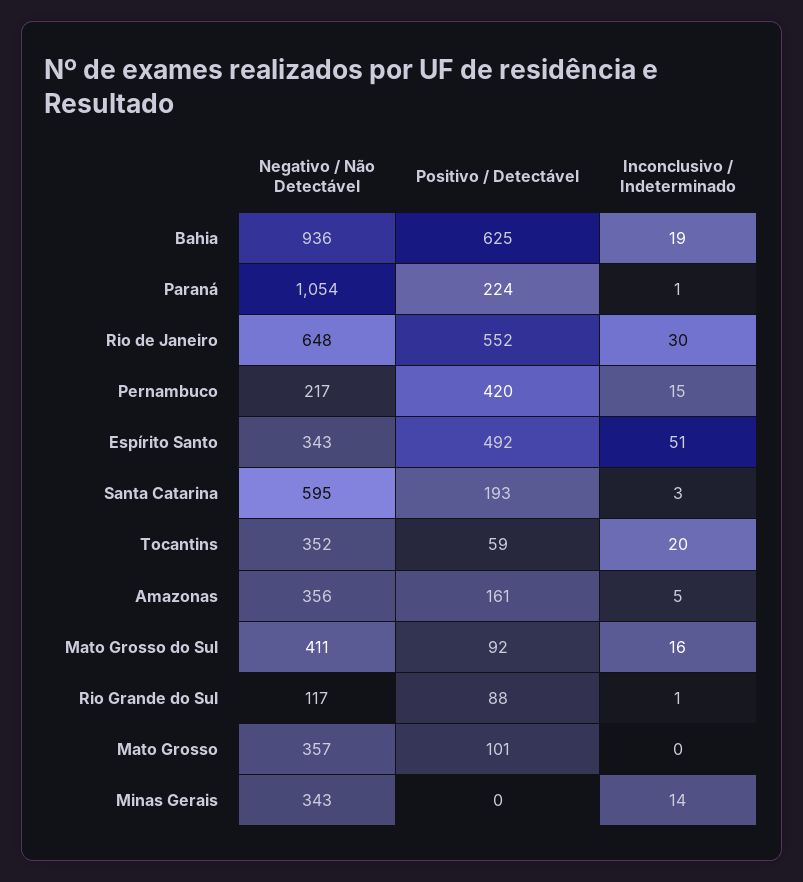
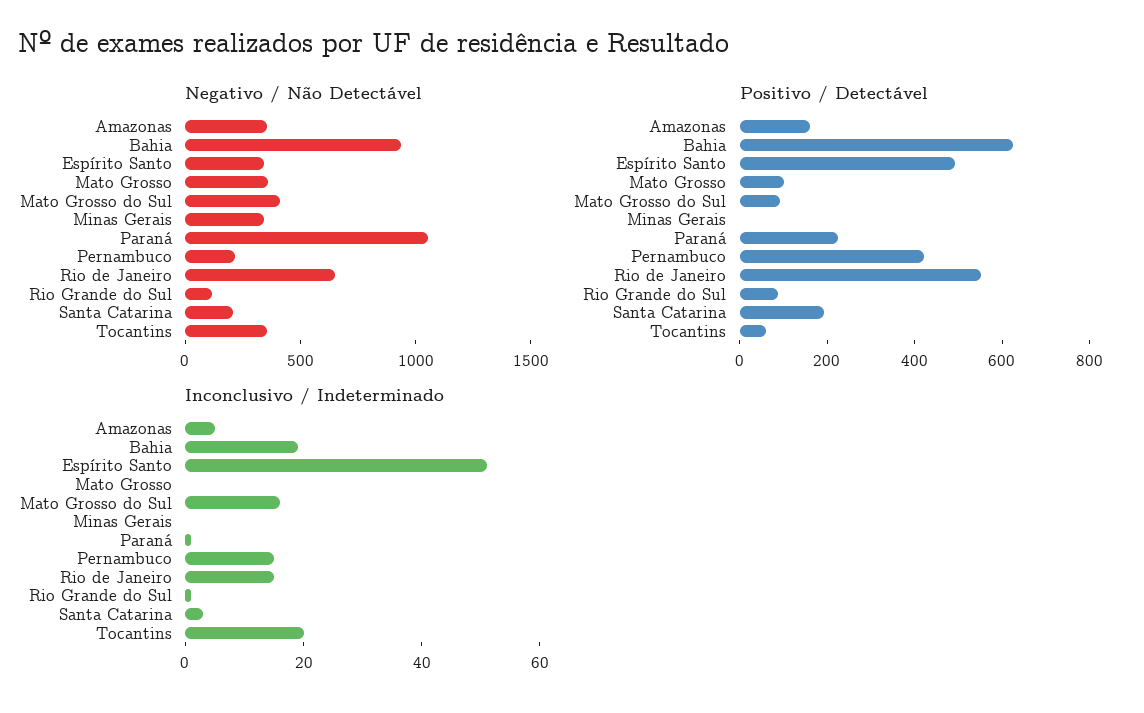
Inconclusivo / Indeterminado, Rio de Janeiro: 30 -> 15
Negativo / Não Detectável, Santa Catarina: 595 -> 200
Inconclusivo / Indeterminado, Minas Gerais: 14 -> 0

